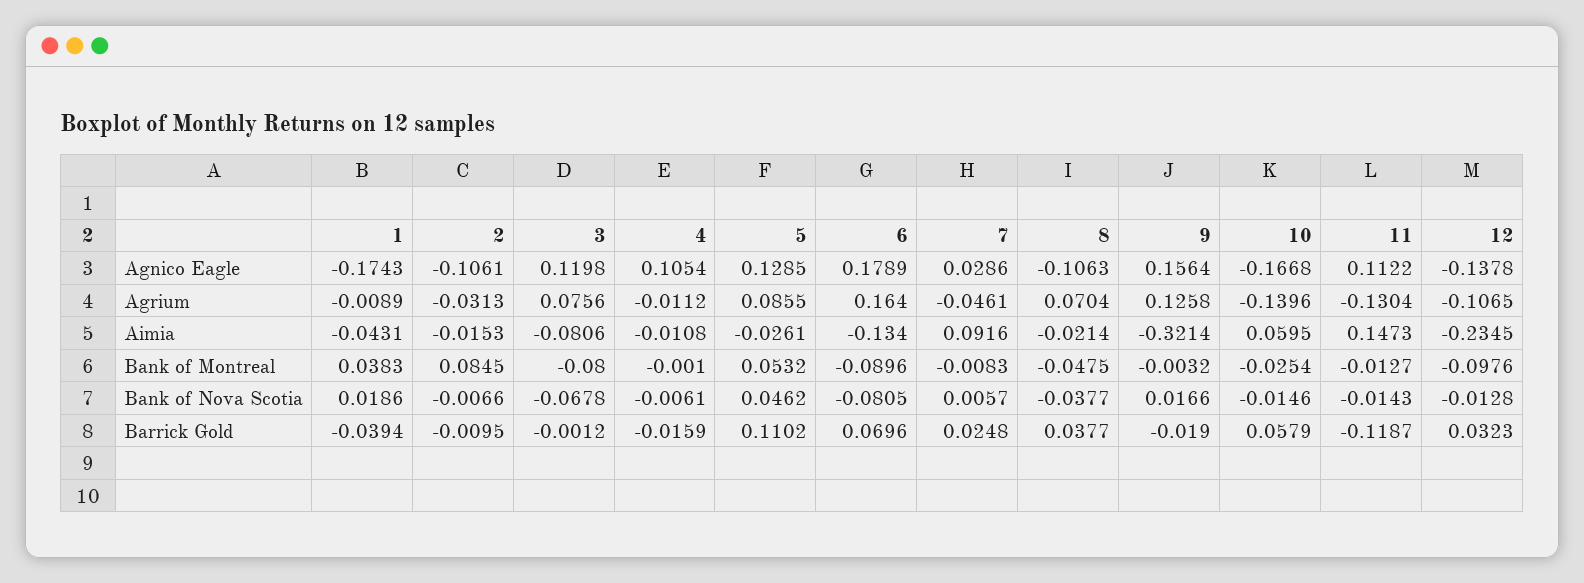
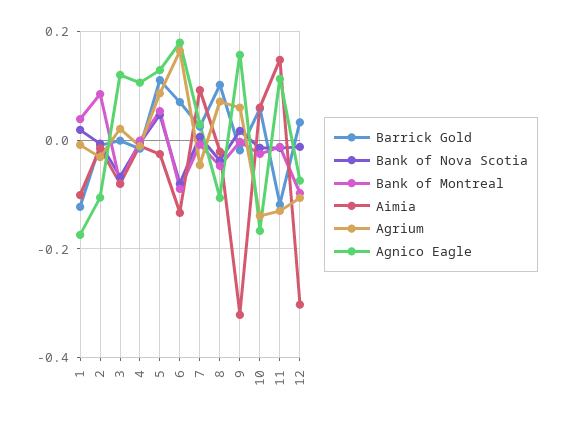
Agnico Eagle, 12: -0.1378 -> -0.08
Agrium, 3: 0.0756 -> 0.02
Agrium, 9: 0.1258 -> 0.06
Aimia, 1: -0.0431 -> -0.1
Aimia, 12: -0.2345 -> -0.3
Barrick Gold, 1: -0.0394 -> -0.12
Barrick Gold, 8: 0.0377 -> 0.1

